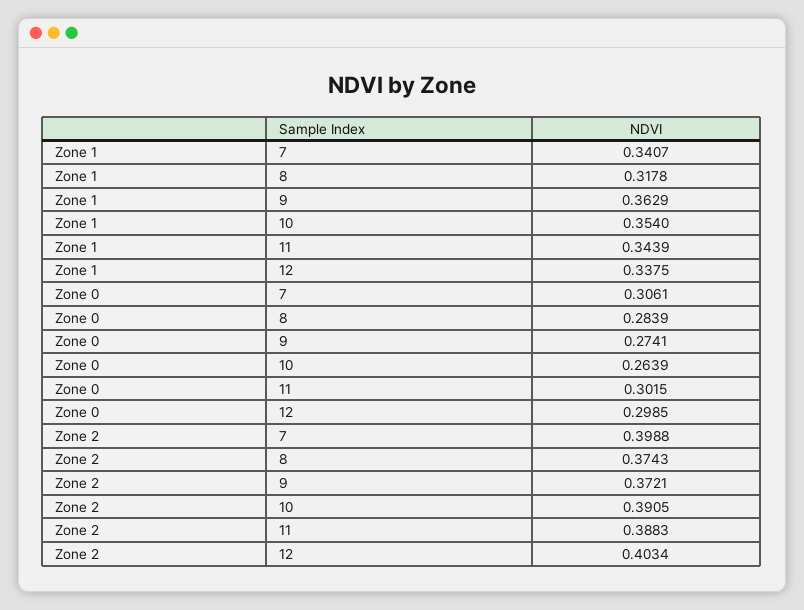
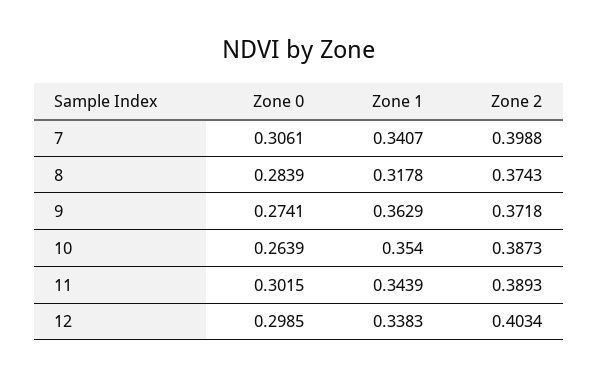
Zone 1, 12: 0.3375 -> 0.3383
Zone 2, 9: 0.3721 -> 0.3718
Zone 2, 10: 0.3905 -> 0.3873
Zone 2, 11: 0.3883 -> 0.3893

